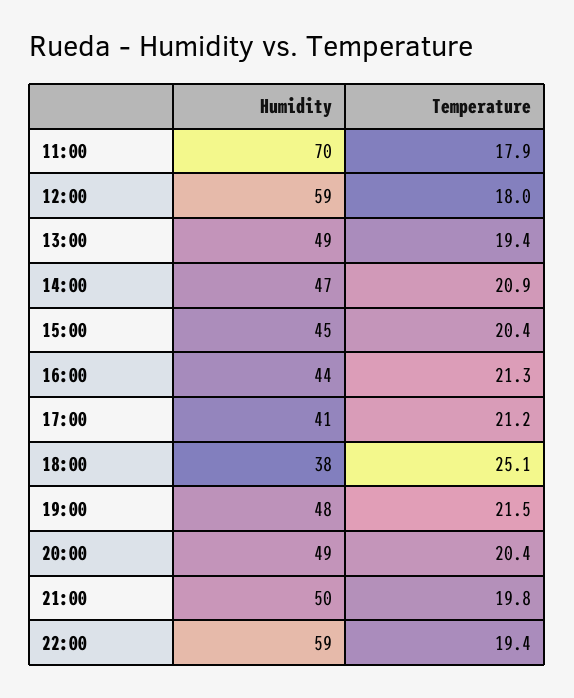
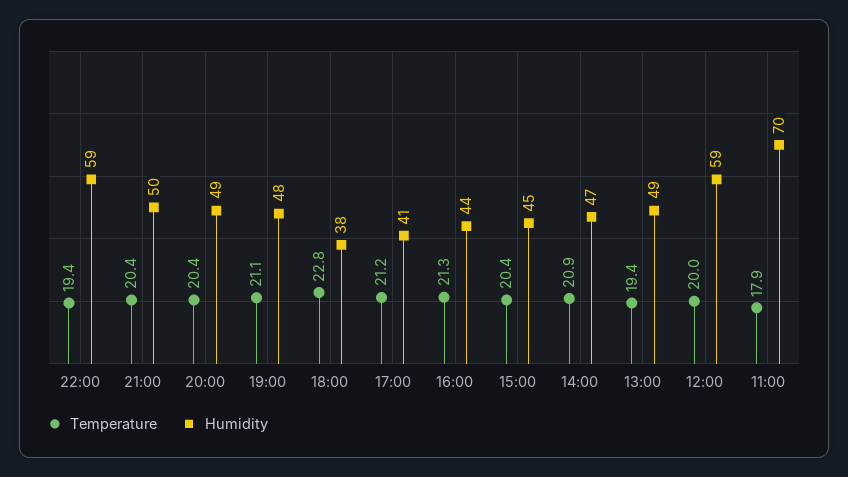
Temperature, 12:00: 18 -> 20
Temperature, 18:00: 25.1 -> 22.8
Temperature, 19:00: 21.5 -> 21.1
Temperature, 21:00: 19.8 -> 20.4

